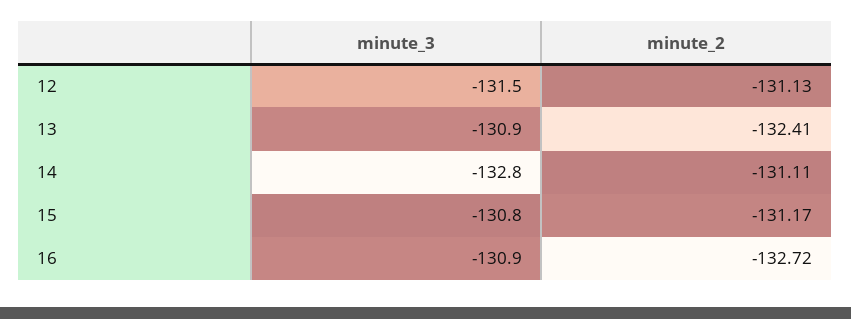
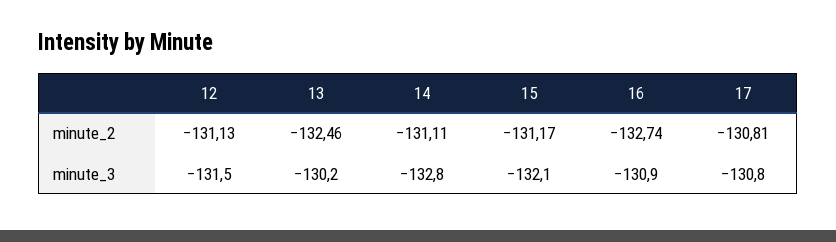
minute_3, 13: -130.9 -> -130.2
minute_2, 13: -132.41 -> -132.46
minute_3, 15: -130.8 -> -132.1
minute_2, 16: -132.72 -> -132.74
minute_2, 17: none -> -130.81
minute_3, 17: none -> -130.8

